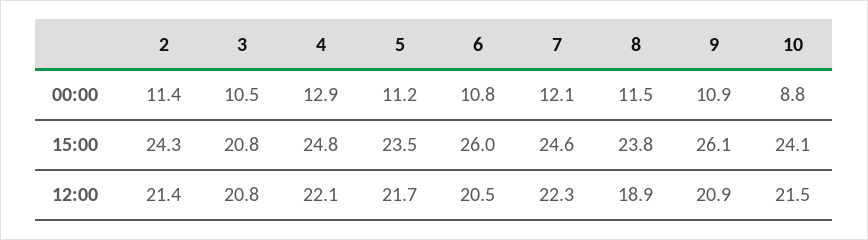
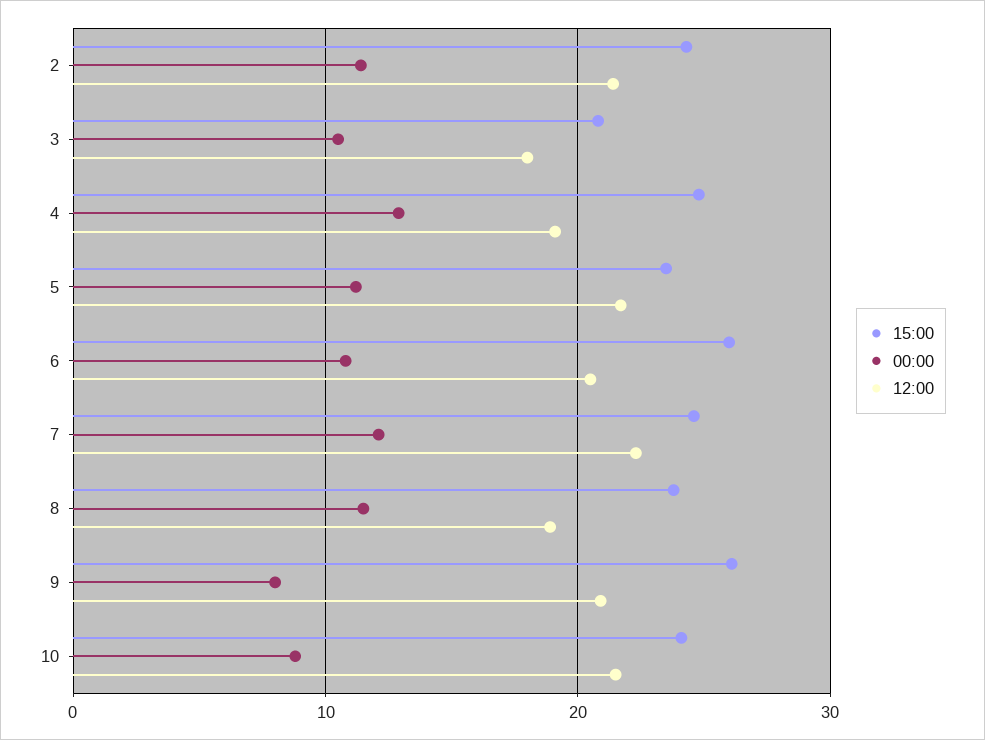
00:00, 9: 10.9 -> 8
12:00, 3: 20.8 -> 18
12:00, 4: 22.1 -> 19

